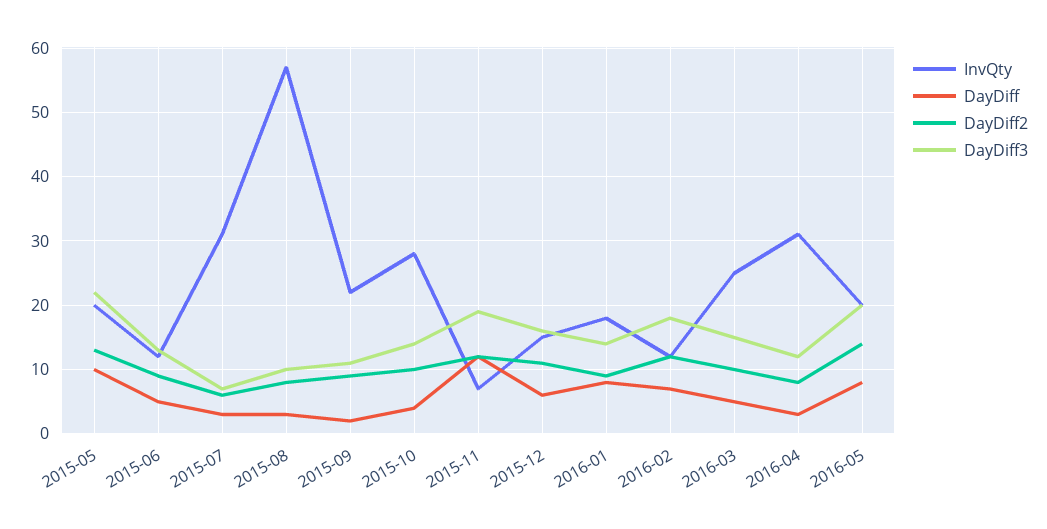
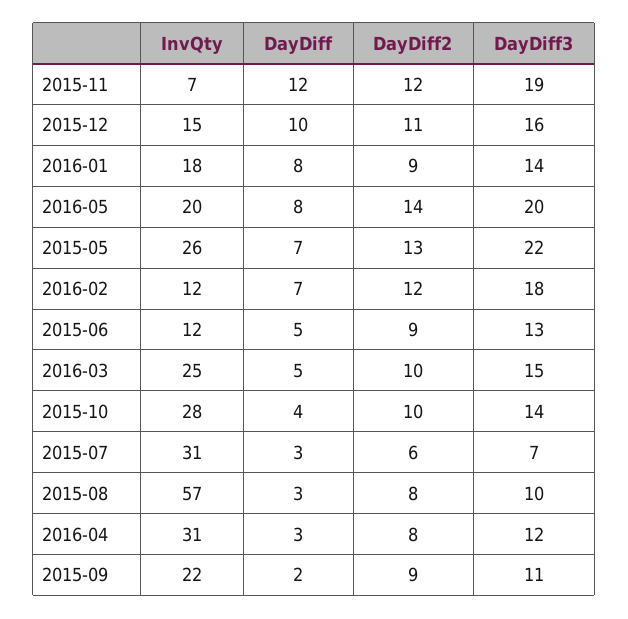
InvQty, 2015-05: 20 -> 26
DayDiff, 2015-05: 10 -> 7
DayDiff, 2015-12: 6 -> 10

